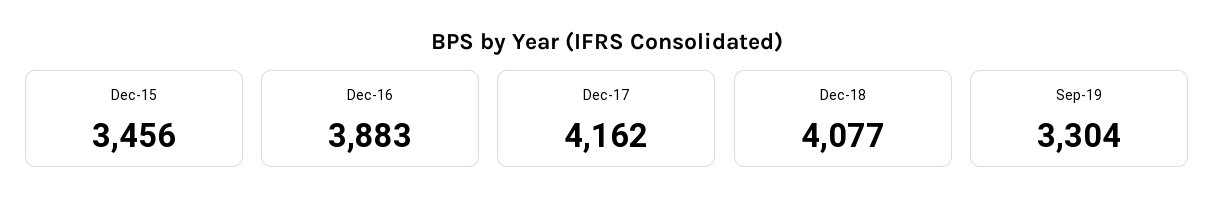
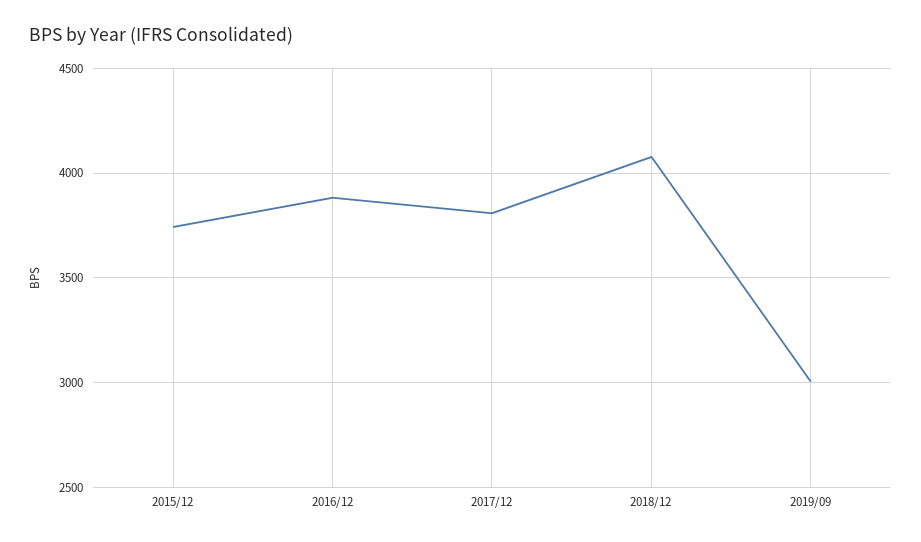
Dec-15: 3456 -> 3750
Dec-17: 4162 -> 3800
Sep-19: 3304 -> 3000

